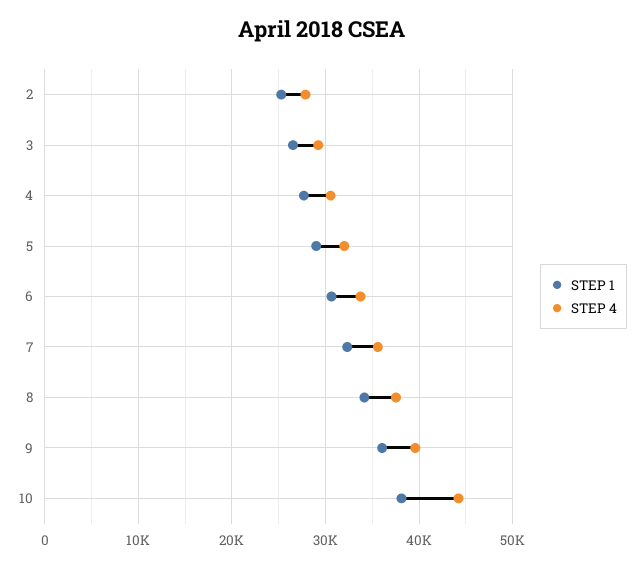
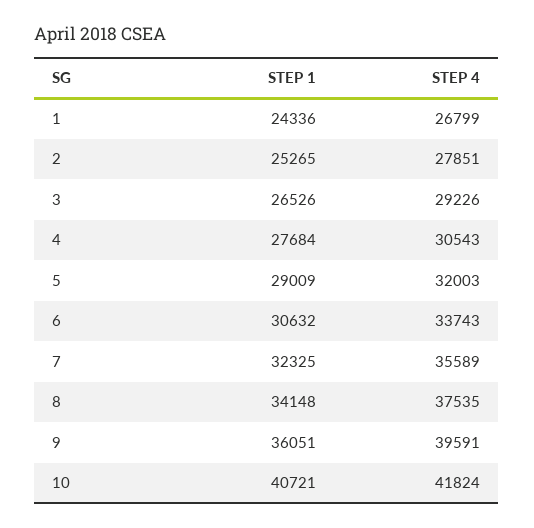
STEP 1, 10: 38000 -> 40721
STEP 4, 10: 44000 -> 41824
STEP 1, 1: none -> 24336
STEP 4, 1: none -> 26799

